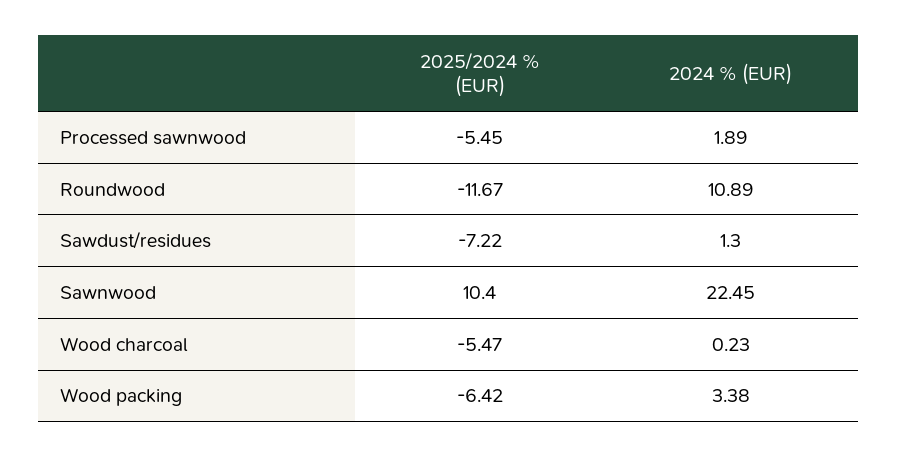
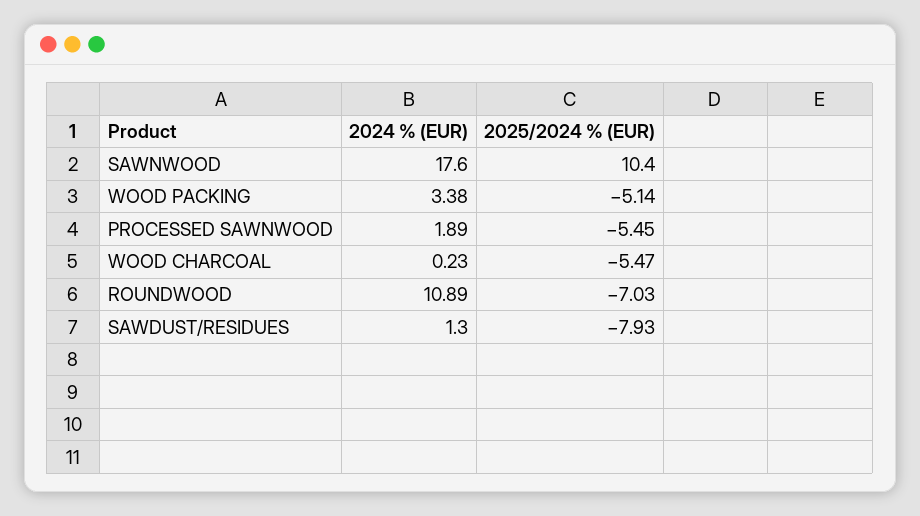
2025/2024 % (EUR), Roundwood: -11.67 -> -7.03
2025/2024 % (EUR), Sawdust/residues: -7.22 -> -7.93
2024 % (EUR), Sawnwood: 22.45 -> 17.6
2025/2024 % (EUR), Wood packing: -6.42 -> -5.14

